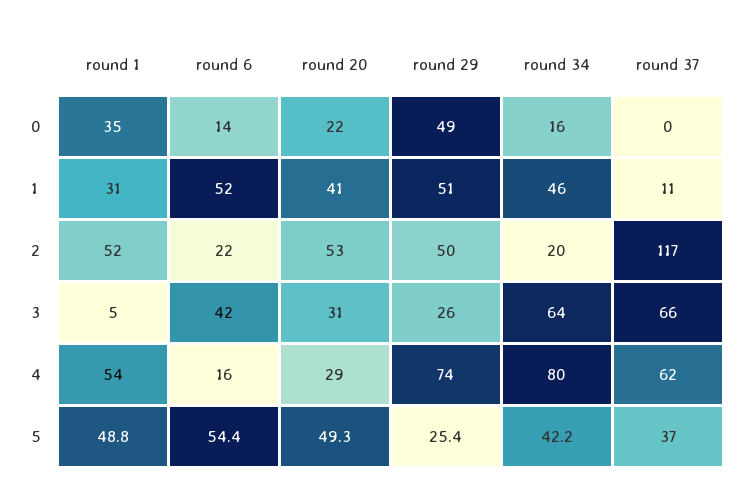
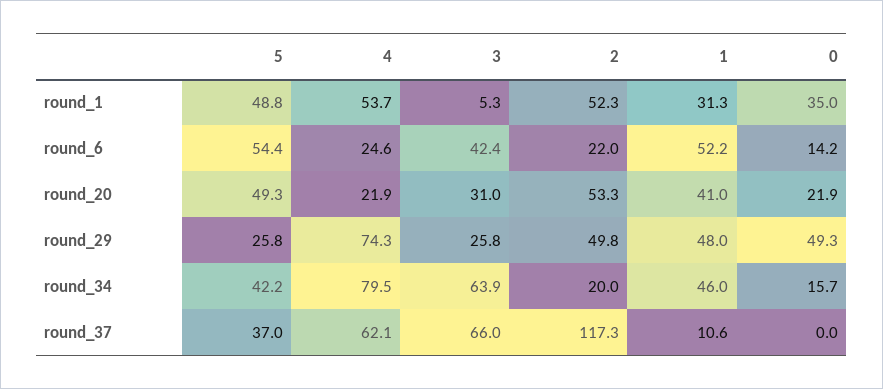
round 29, 1: 51 -> 48
round 6, 4: 16 -> 24.6
round 20, 4: 29 -> 21.9
round 29, 5: 25.4 -> 25.8

